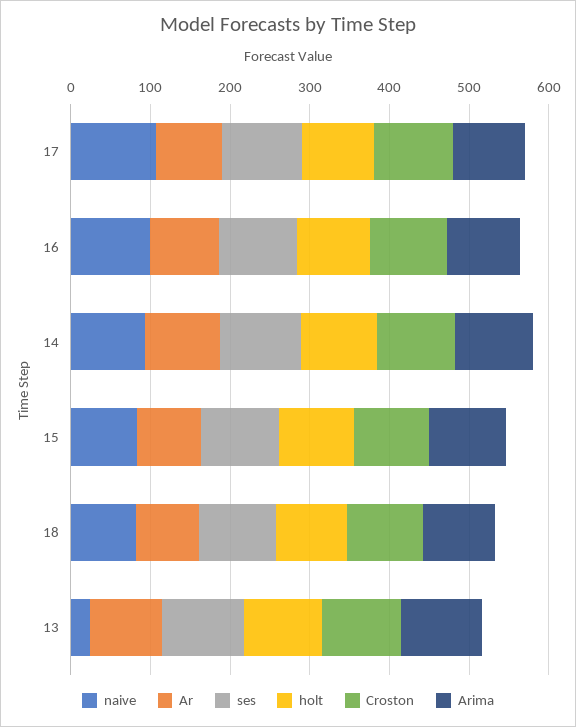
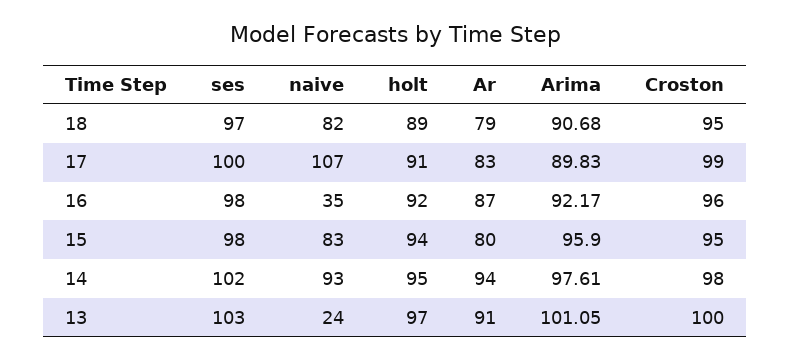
naive, 16: 100 -> 35

